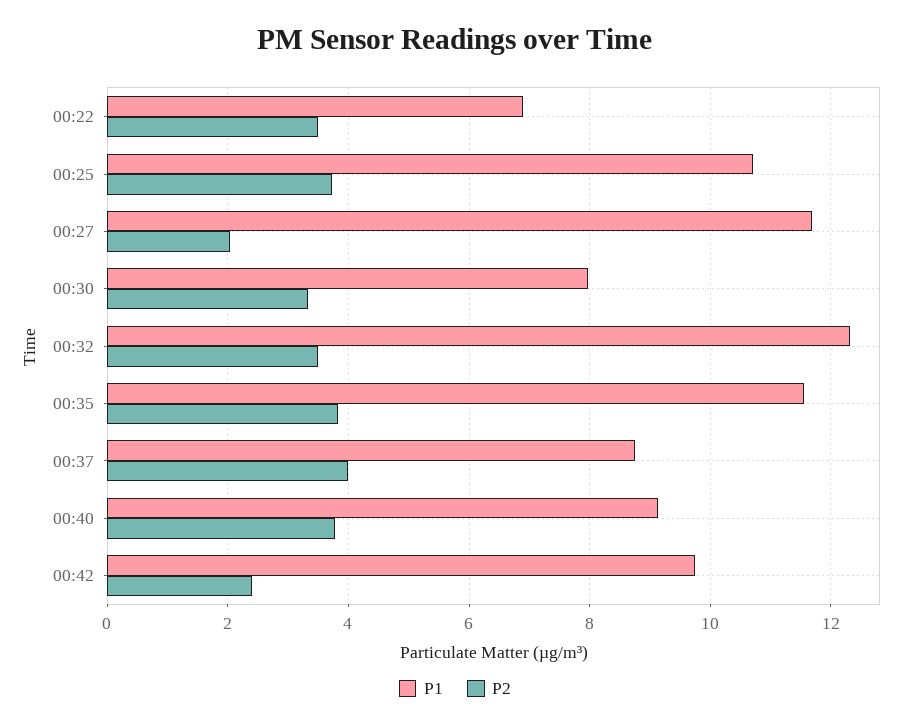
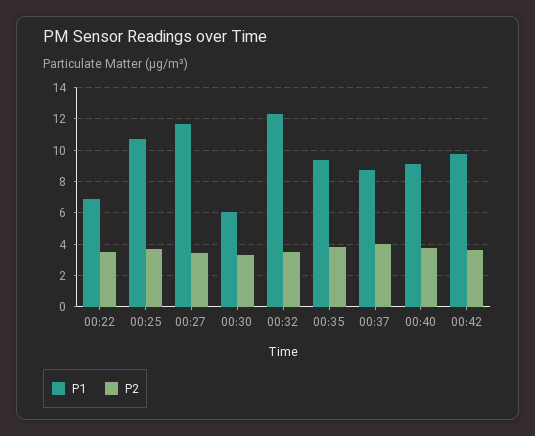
P2, 00:27: 2 -> 3.5
P1, 00:30: 8 -> 6
P1, 00:35: 11.6 -> 9.5
P2, 00:42: 2.4 -> 3.5

